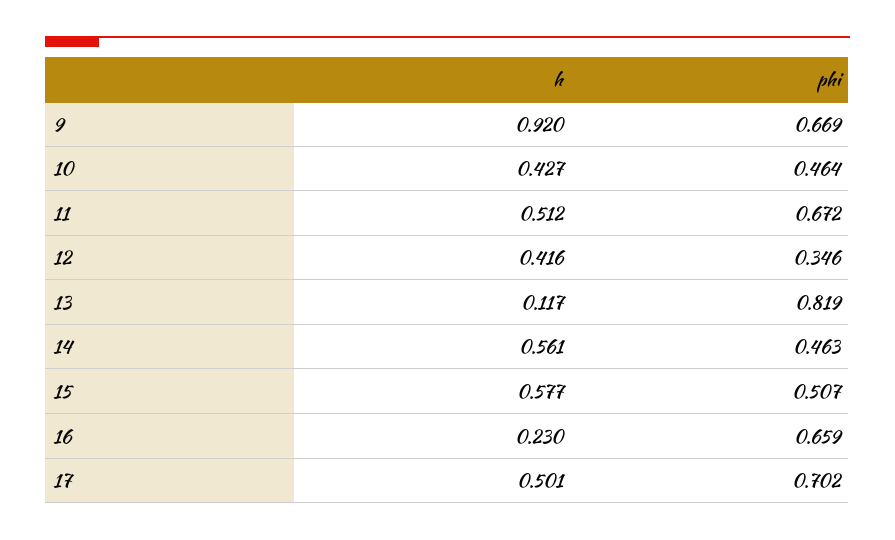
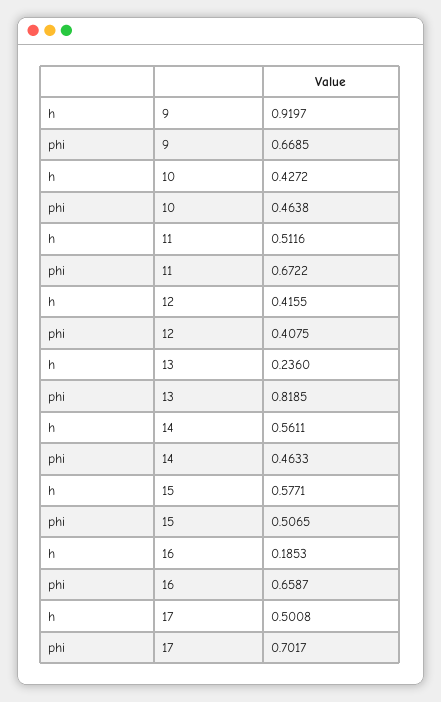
phi, 12: 0.346 -> 0.4075
h, 13: 0.117 -> 0.236
h, 16: 0.23 -> 0.1853

